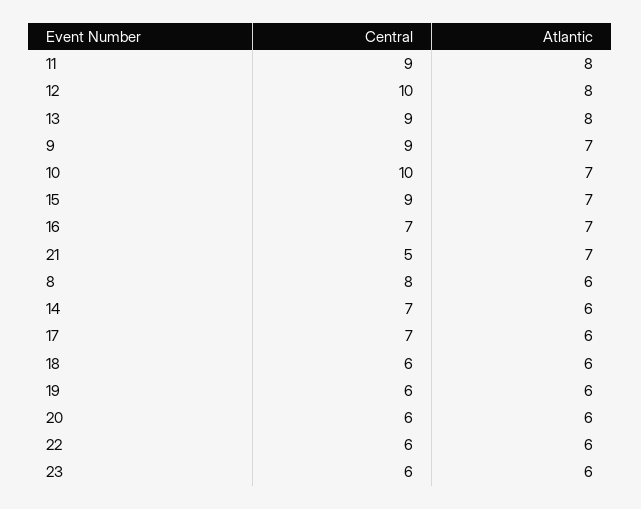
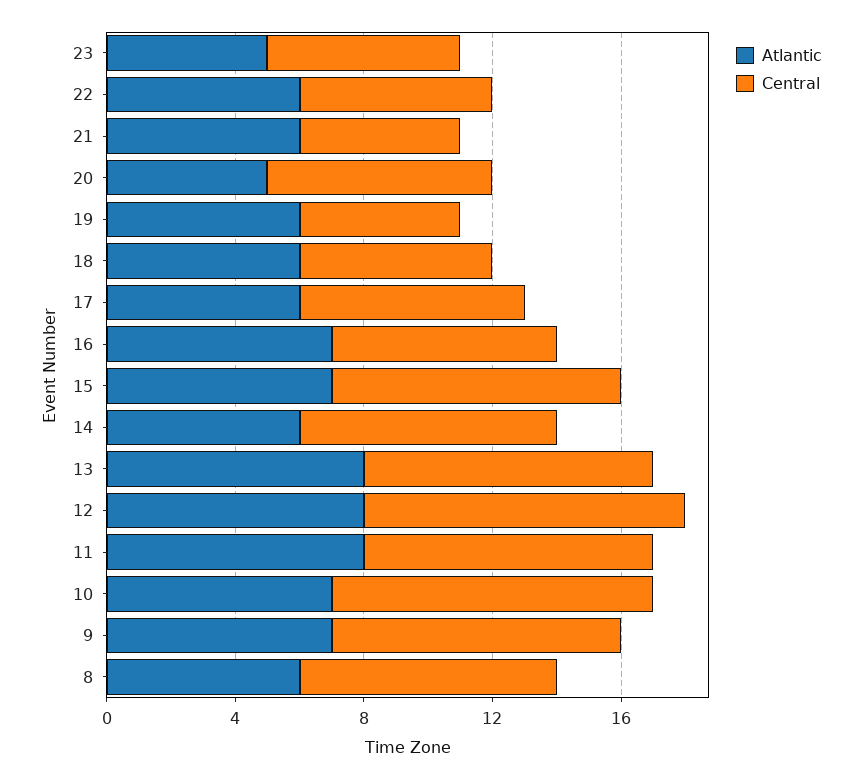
Atlantic, 21: 7 -> 6
Central, 14: 7 -> 8
Central, 19: 6 -> 5
Central, 20: 6 -> 7
Atlantic, 20: 6 -> 5
Atlantic, 23: 6 -> 5

